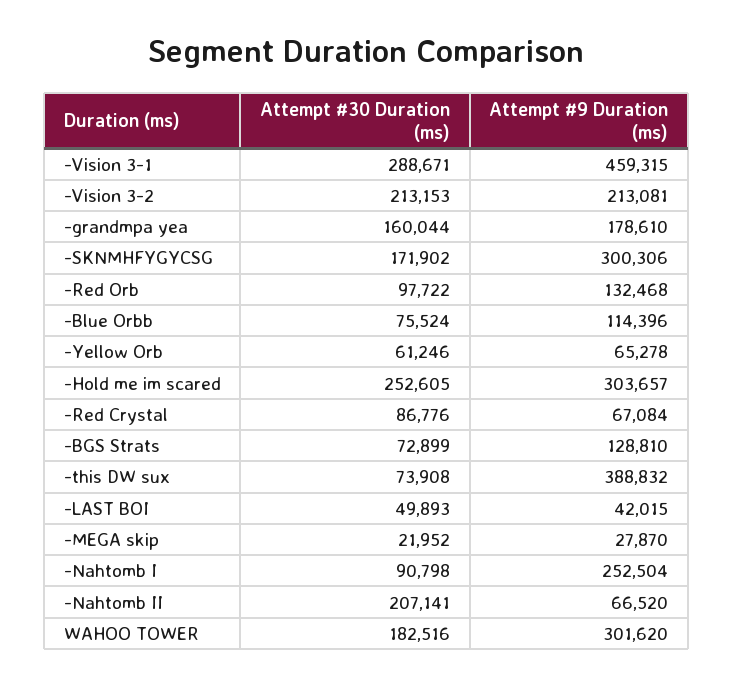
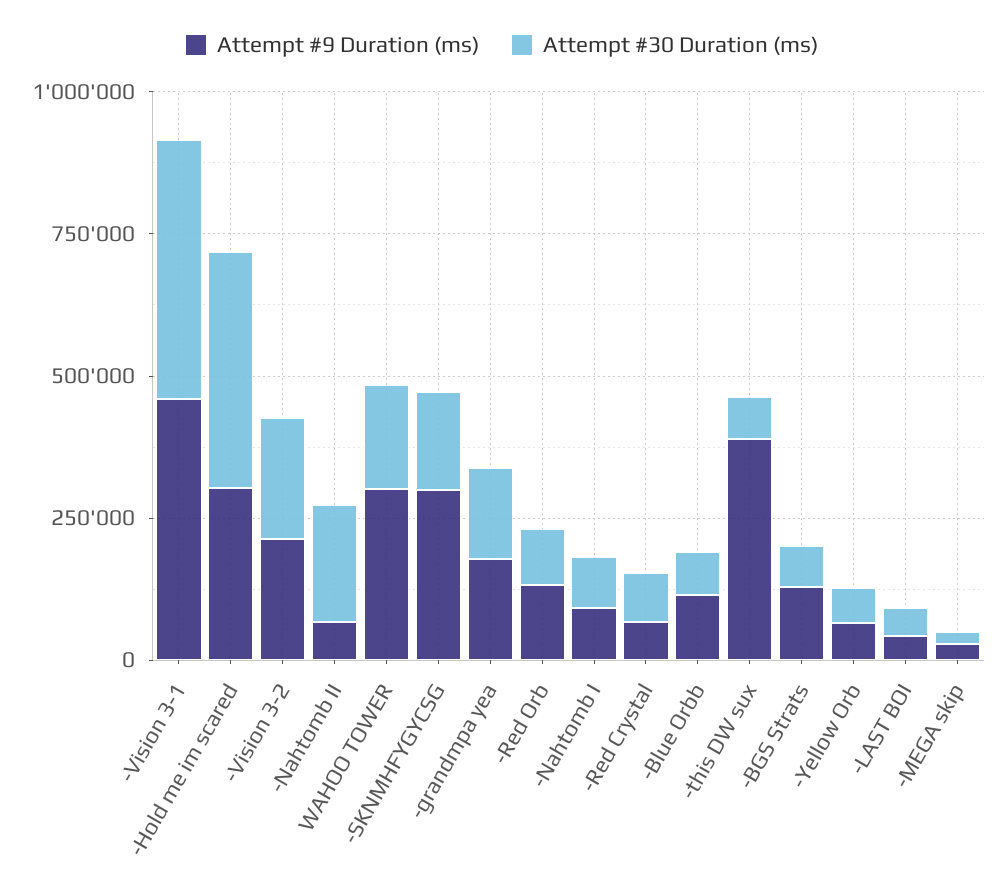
Attempt #30 Duration (ms), -Vision 3-1: 288671 -> 450000
Attempt #30 Duration (ms), -Hold me im scared: 252605 -> 400000
Attempt #9 Duration (ms), -Nahtomb I: 252504 -> 100000

